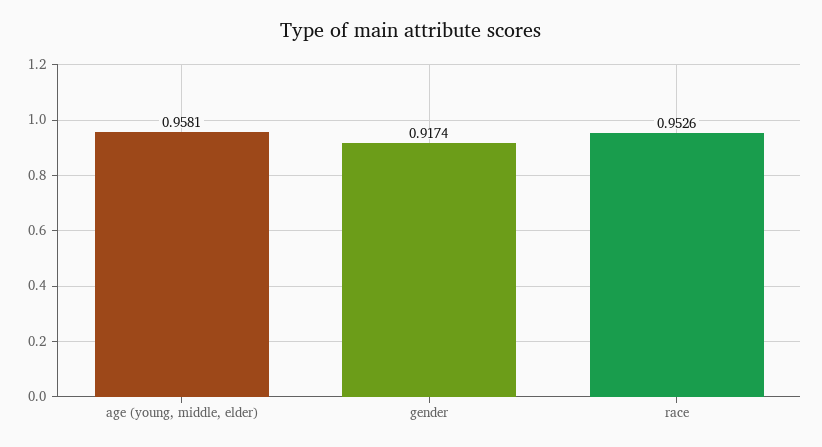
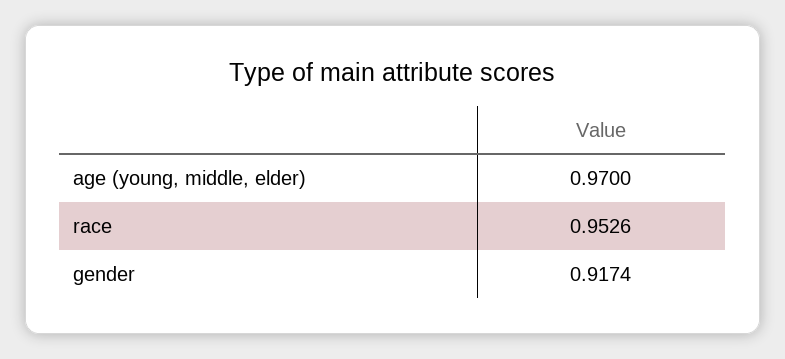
age (young, middle, elder): 0.9581 -> 0.97

